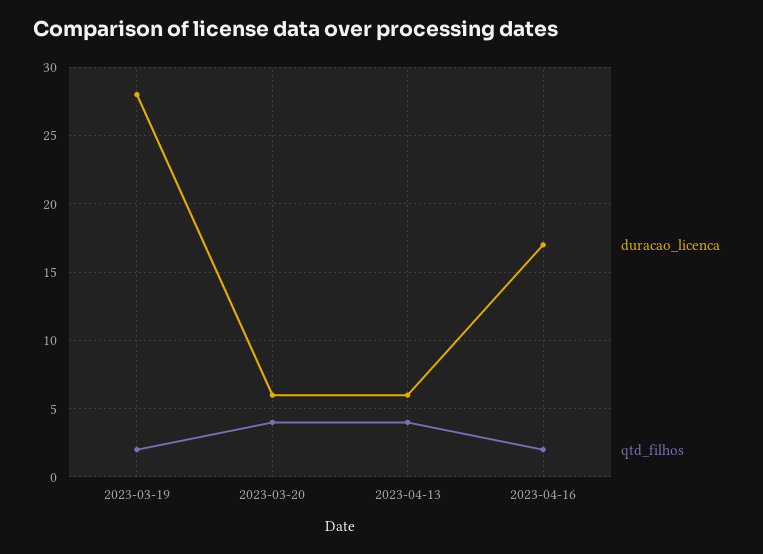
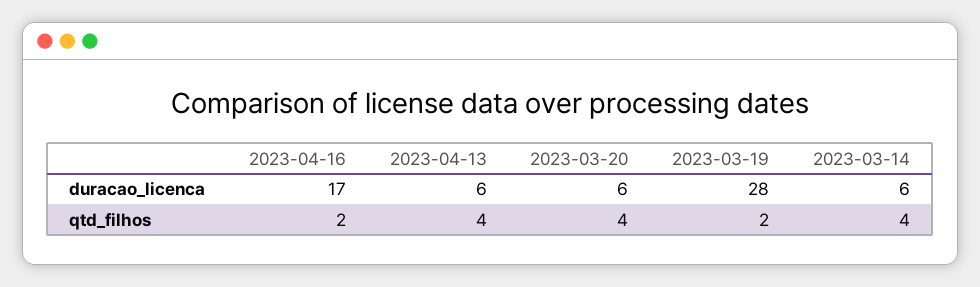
duracao_licenca, 2023-03-14: none -> 6
qtd_filhos, 2023-03-14: none -> 4

